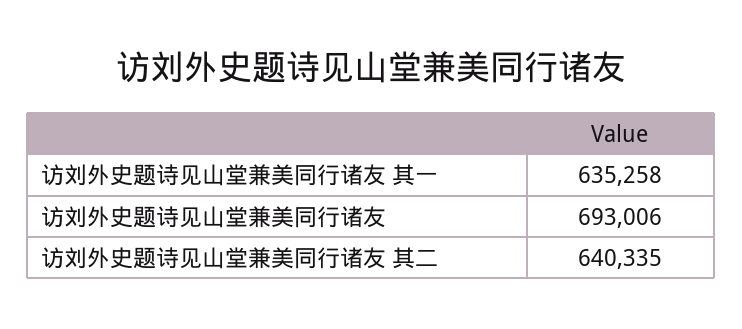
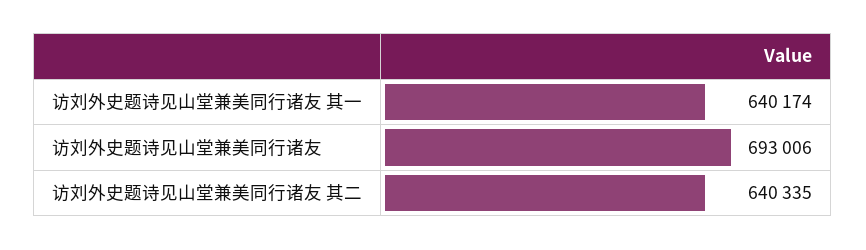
访刘外史题诗见山堂兼美同行诸友 其一: 635258 -> 640174

